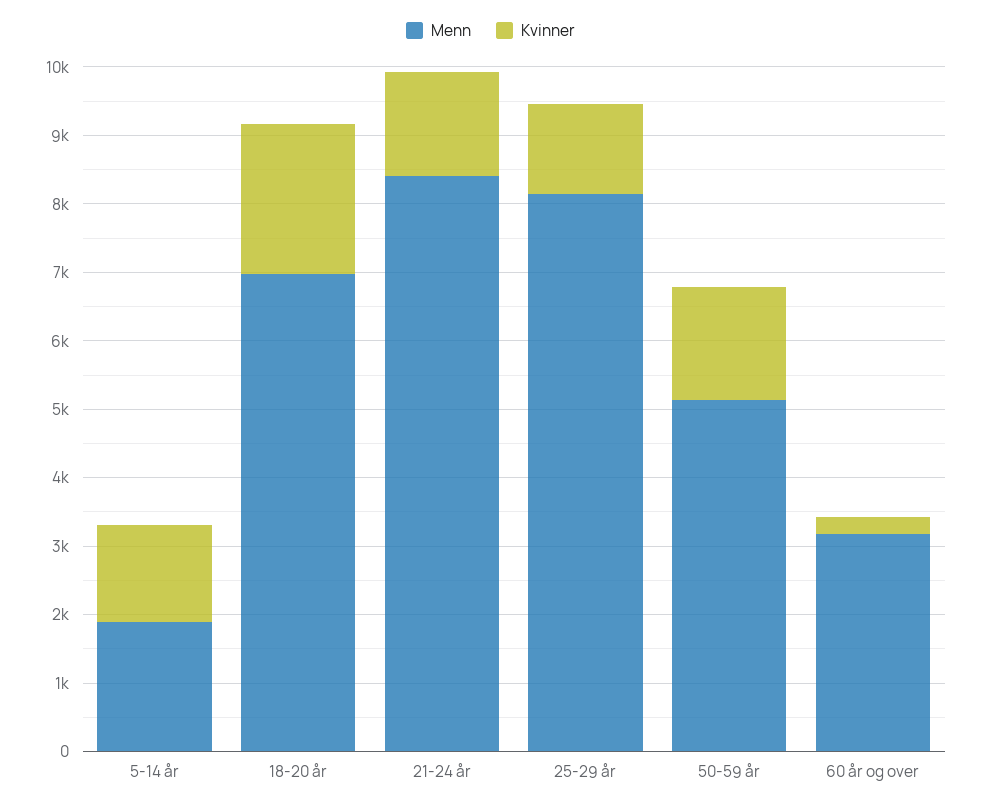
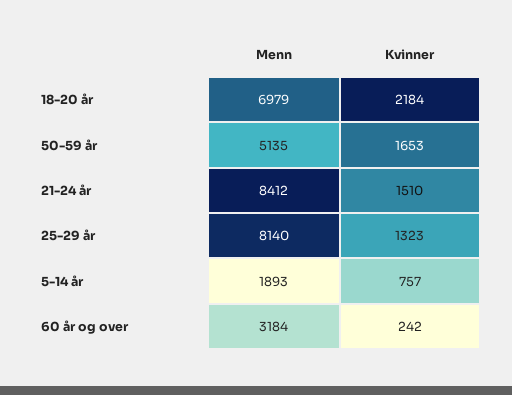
Kvinner, 5-14 år: 1400 -> 757

